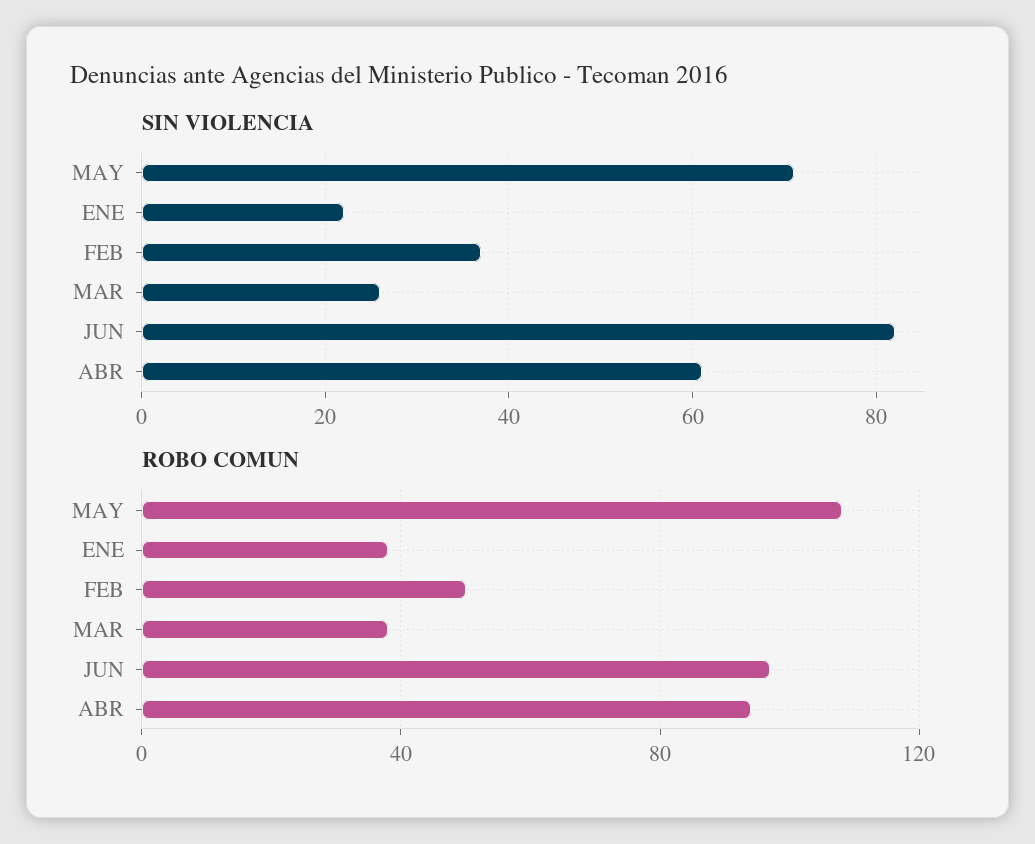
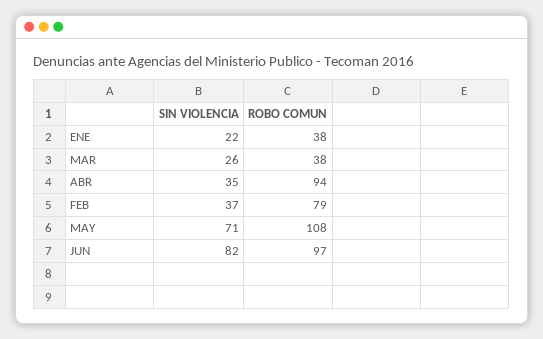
SIN VIOLENCIA, ABR: 60 -> 35
ROBO COMUN, FEB: 50 -> 79

